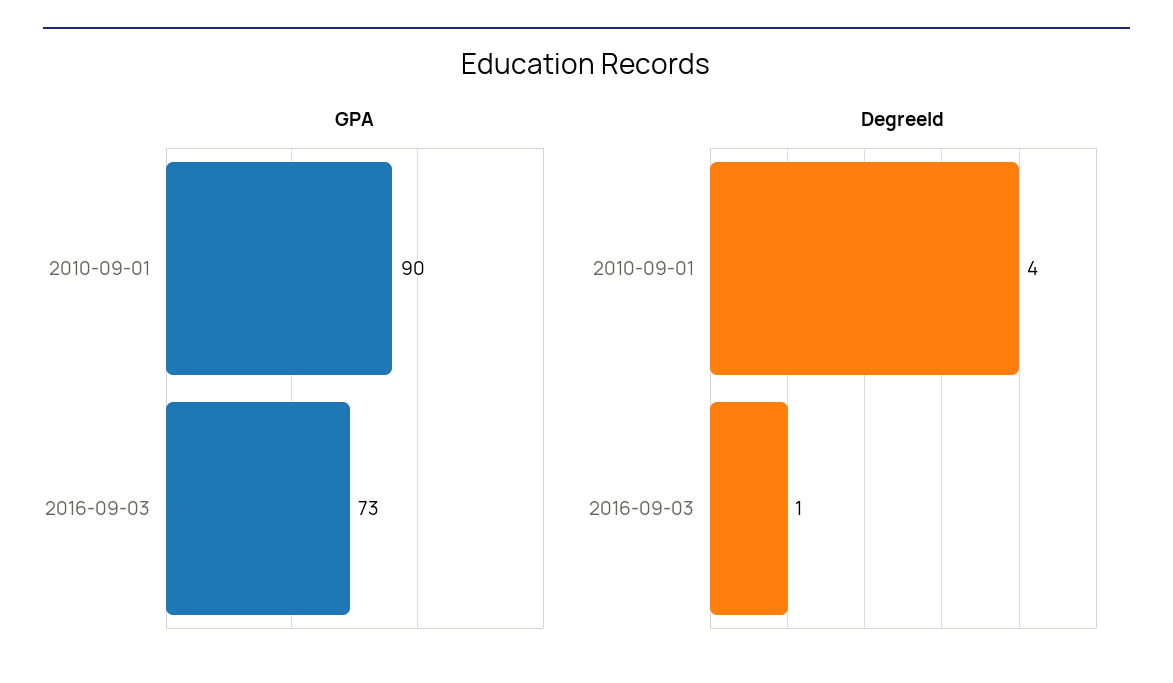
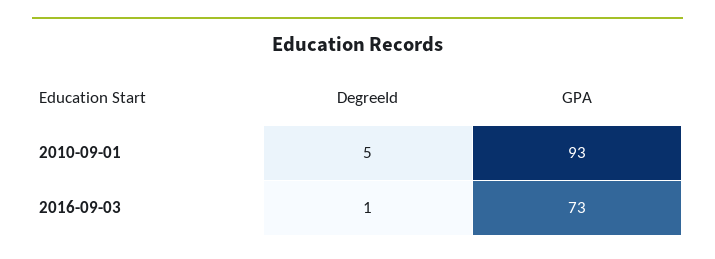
GPA, 2010-09-01: 90 -> 93
DegreeId, 2010-09-01: 4 -> 5

